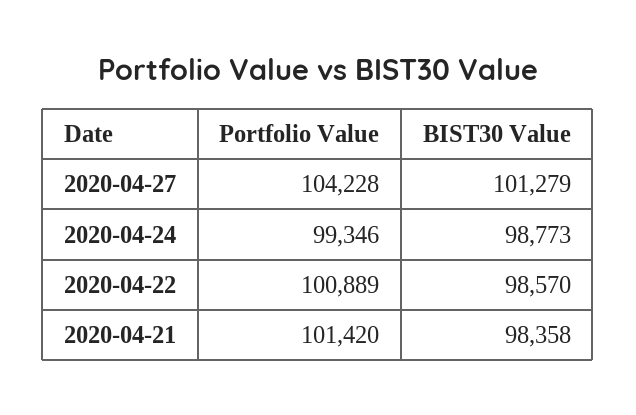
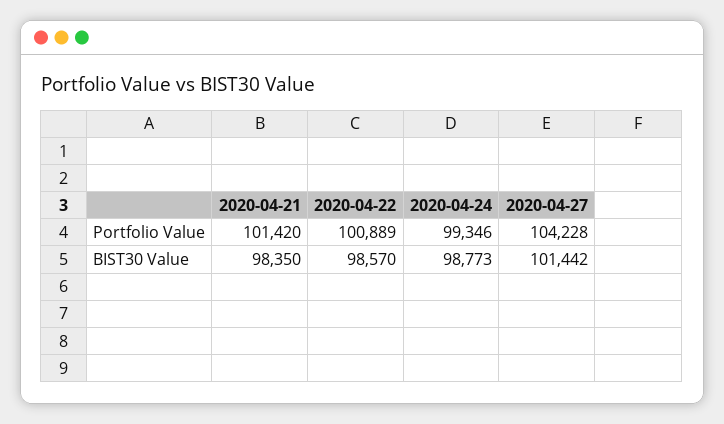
BIST30 Value, 2020-04-27: 101279 -> 101442
BIST30 Value, 2020-04-21: 98358 -> 98350

